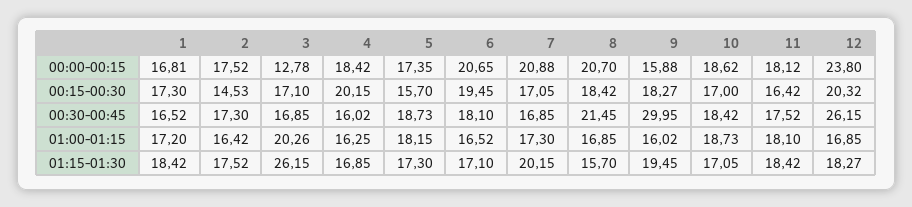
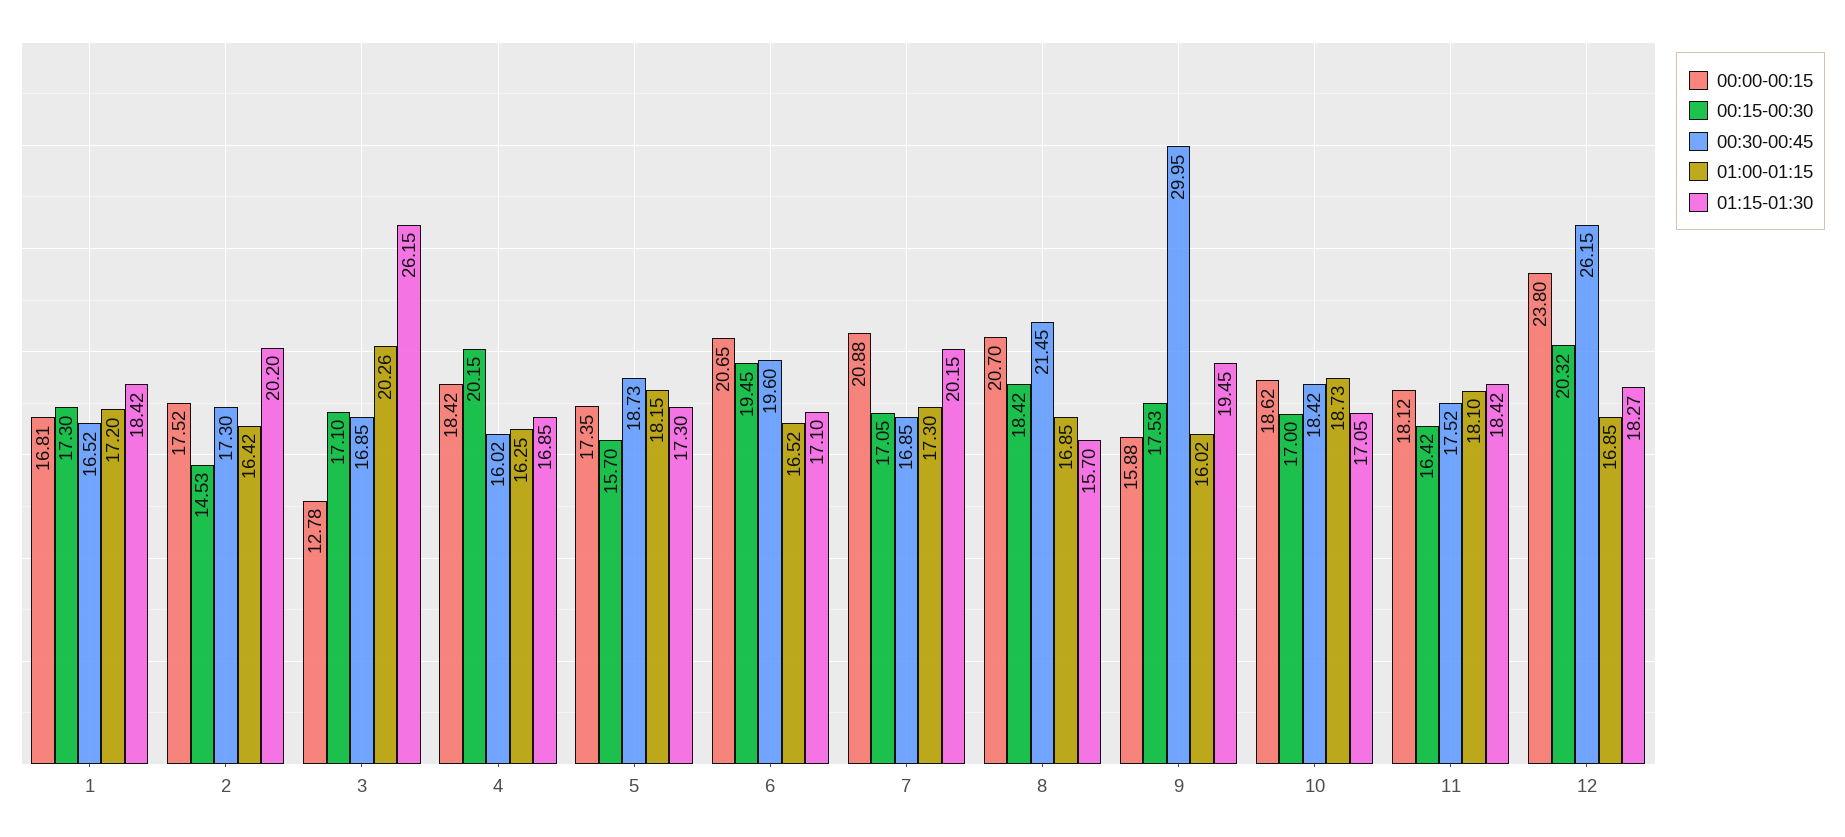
00:15-00:30, 9: 18.27 -> 17.53
00:30-00:45, 6: 18.1 -> 19.6
01:15-01:30, 2: 17.52 -> 20.2

